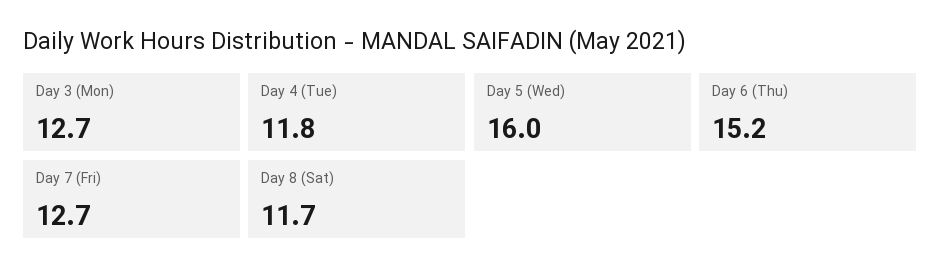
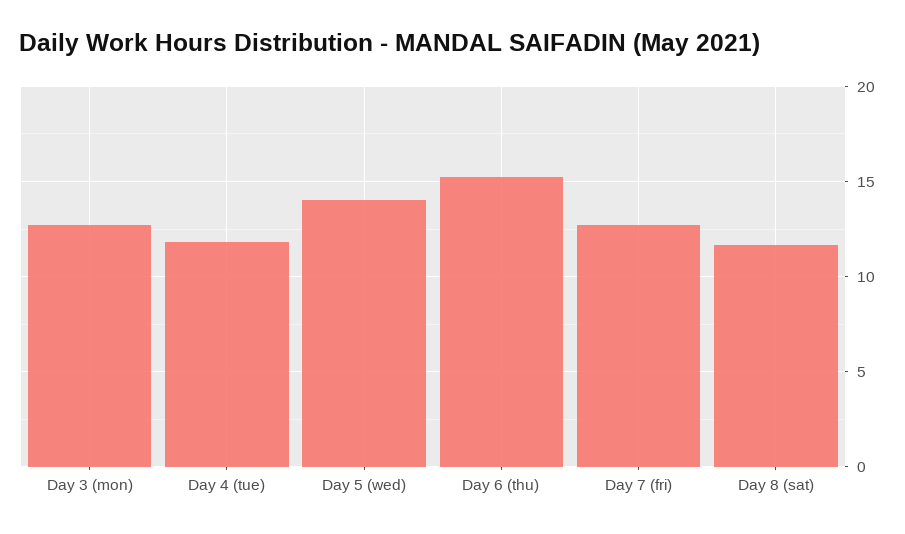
Day 5 (Wed): 16 -> 14

